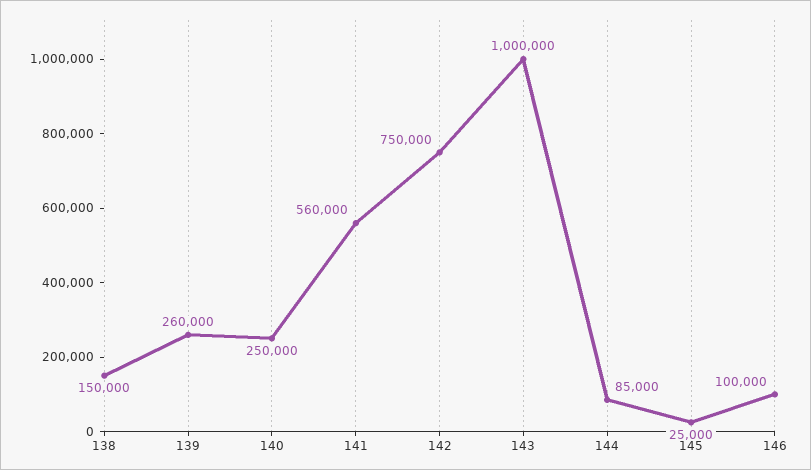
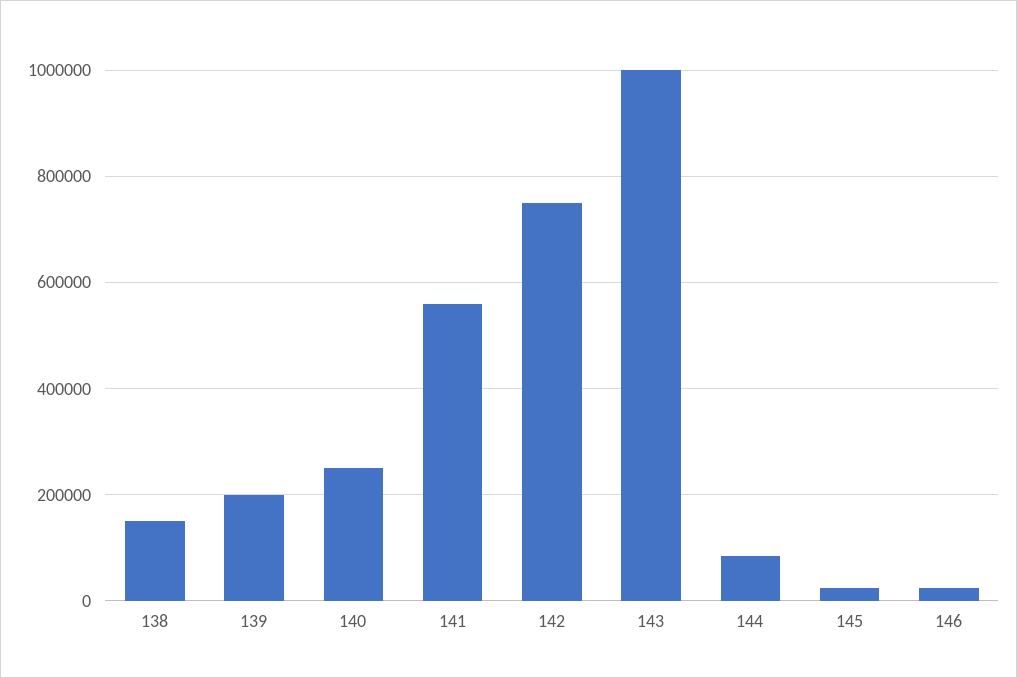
139: 260000 -> 200000
146: 100000 -> 20000

